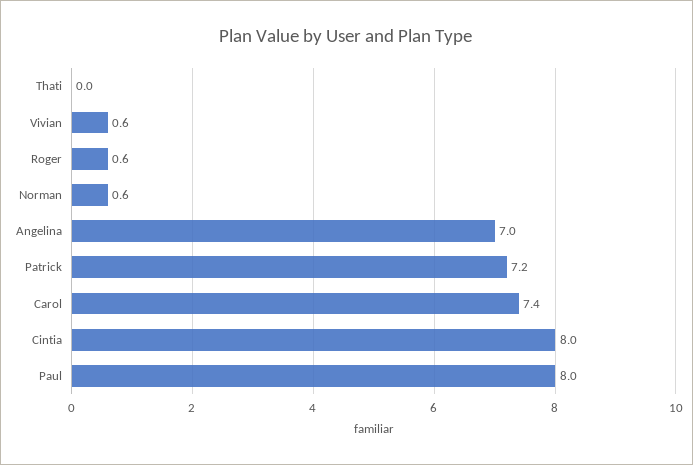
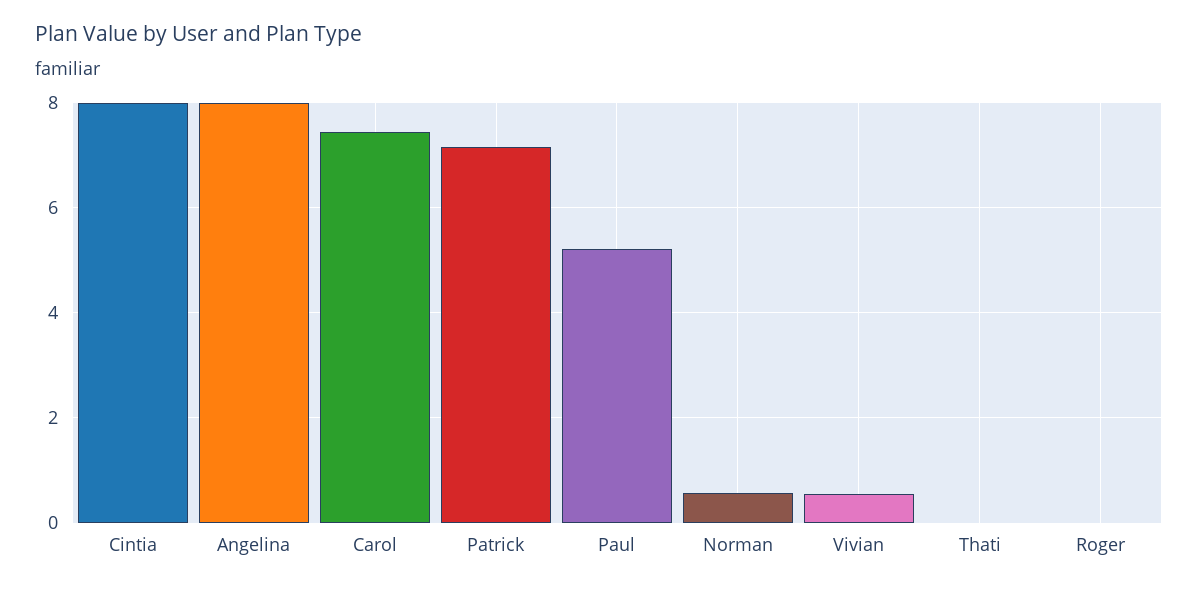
Roger: 0.6 -> 0
Angelina: 7 -> 8
Paul: 8 -> 5.2

